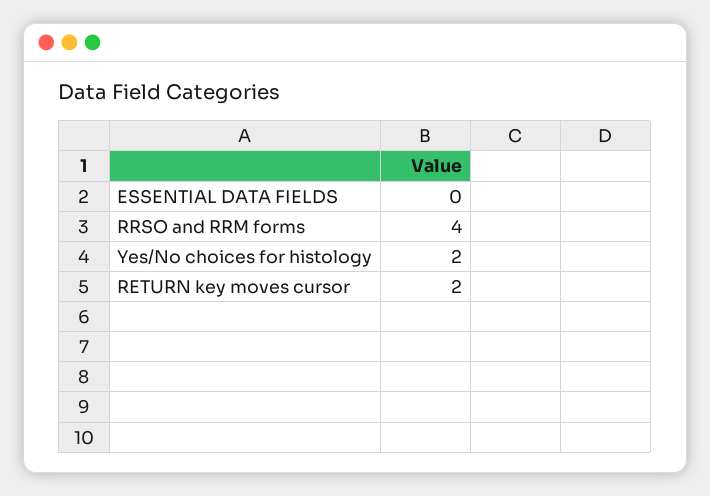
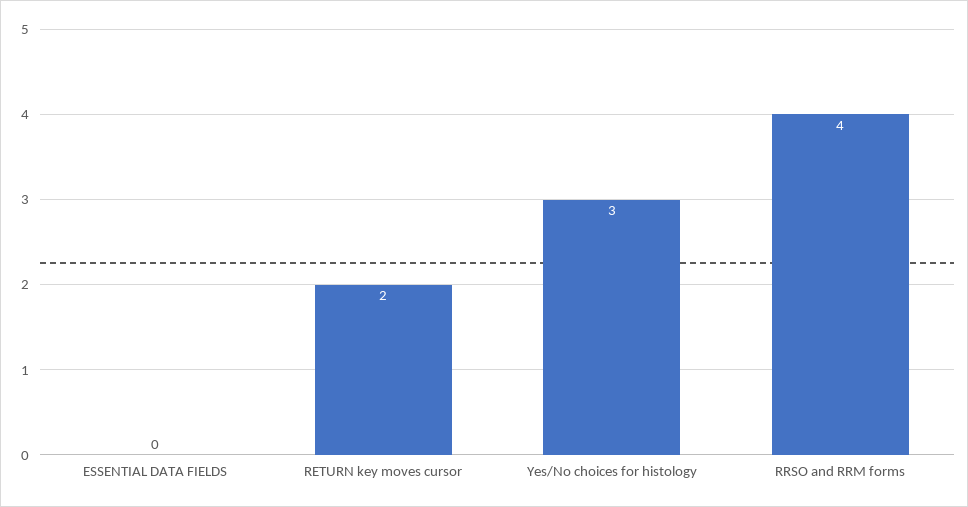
Yes/No choices for histology: 2 -> 3

